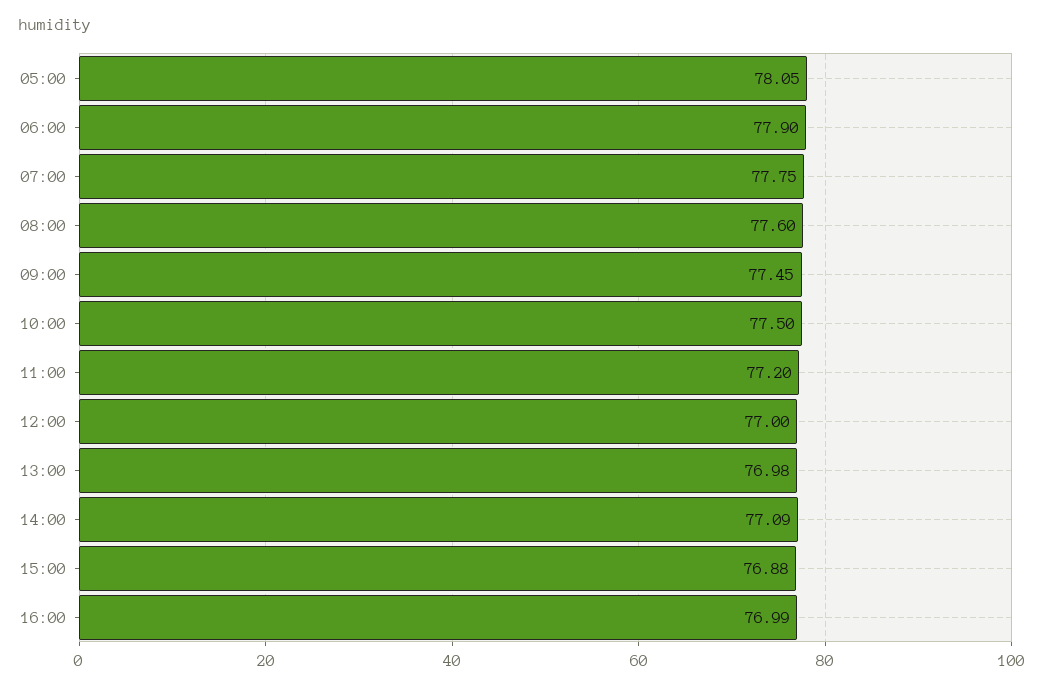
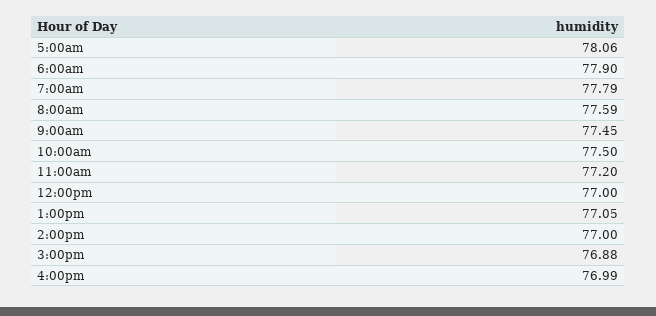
05:00: 78.05 -> 78.06
07:00: 77.75 -> 77.79
08:00: 77.6 -> 77.59
13:00: 76.98 -> 77.05
14:00: 77.09 -> 77

